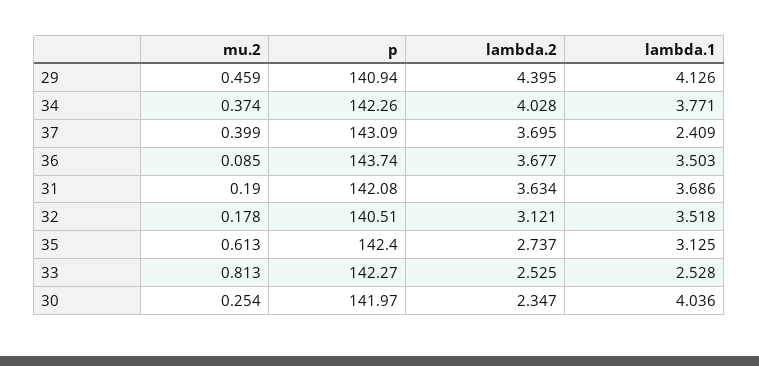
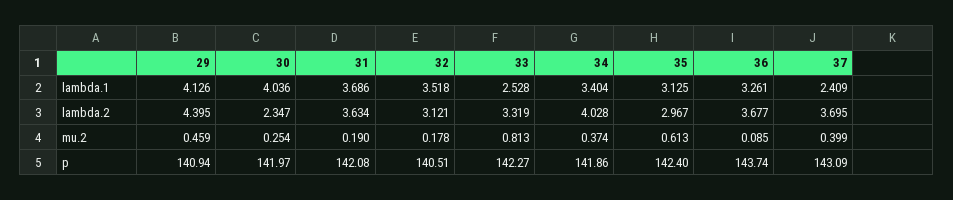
p, 34: 142.26 -> 141.86
lambda.1, 34: 3.771 -> 3.404
lambda.1, 36: 3.503 -> 3.261
lambda.2, 35: 2.737 -> 2.967
lambda.2, 33: 2.525 -> 3.319

